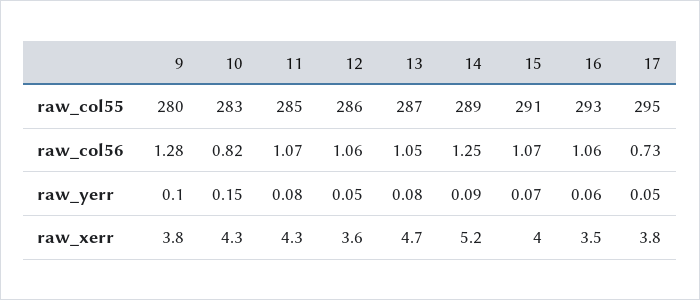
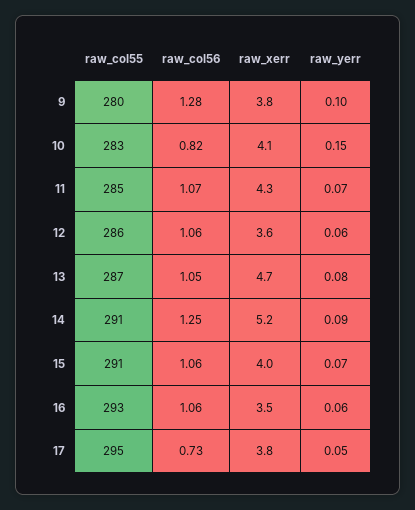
14, raw_col55: 289 -> 291
15, raw_col56: 1.07 -> 1.06
11, raw_yerr: 0.08 -> 0.07
12, raw_yerr: 0.05 -> 0.06
10, raw_xerr: 4.3 -> 4.1

